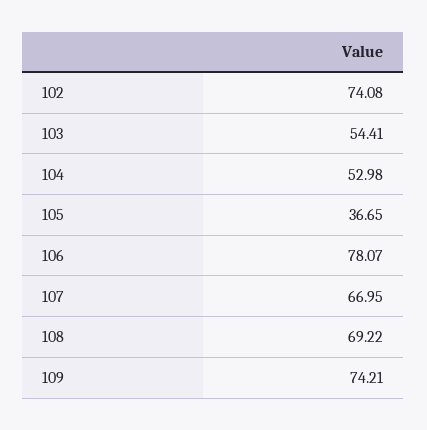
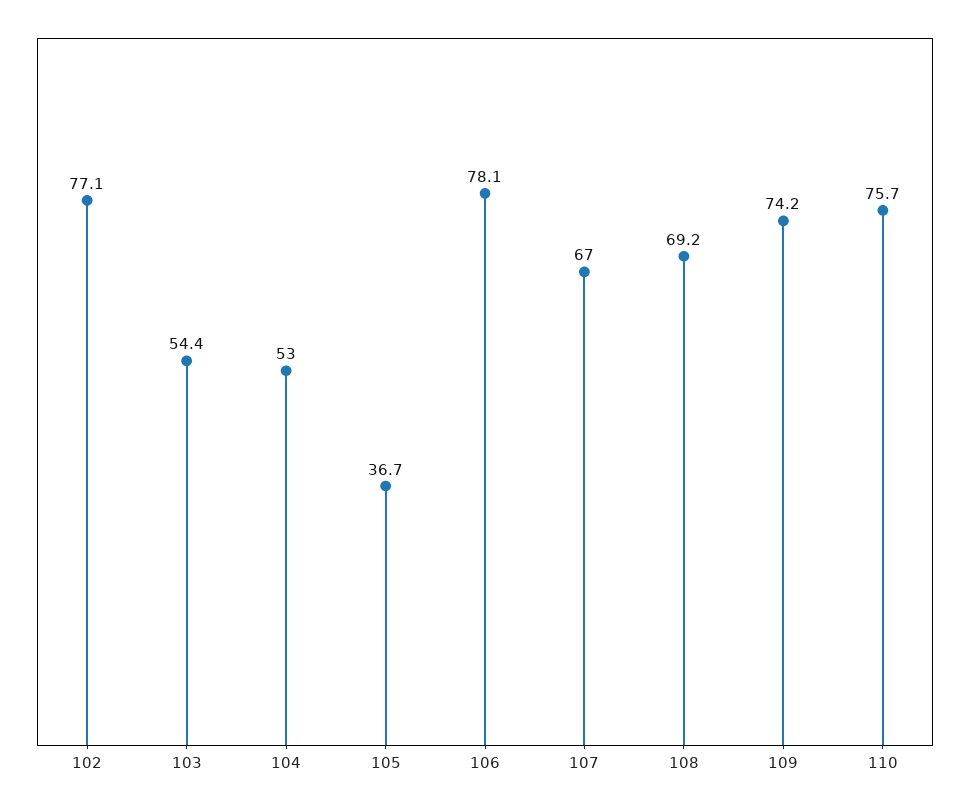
102: 74.08 -> 77.1
110: none -> 75.7

